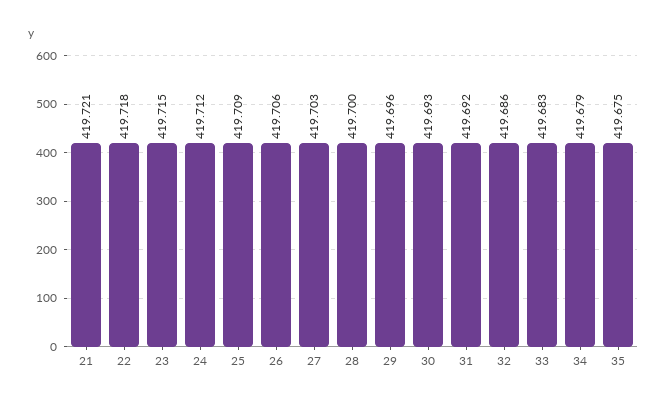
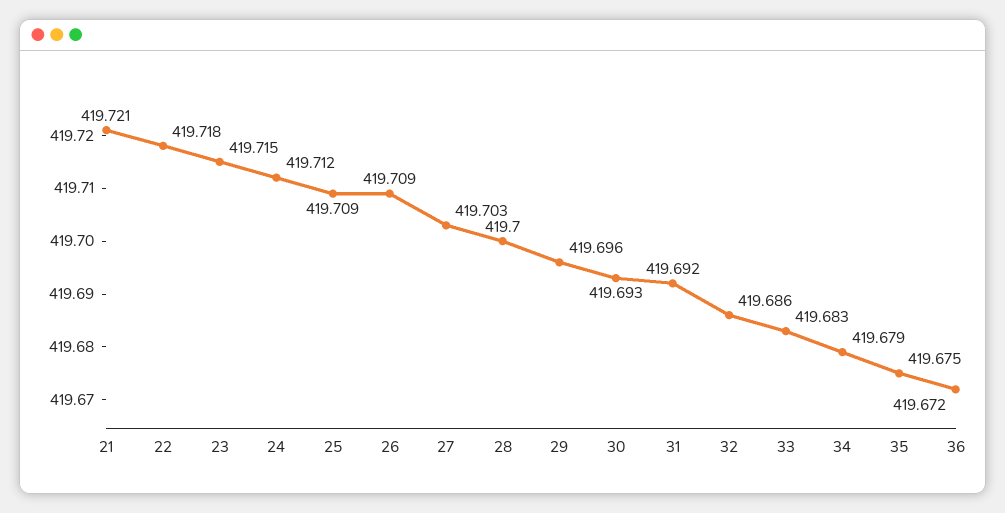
26: 419.706 -> 419.709
36: none -> 419.672

